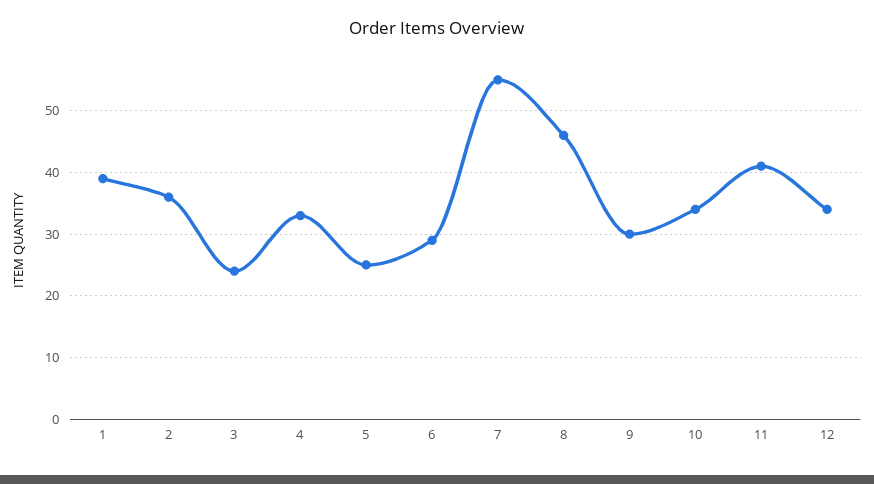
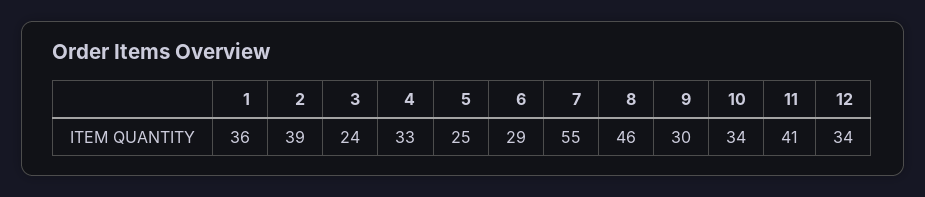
1: 39 -> 36
2: 36 -> 39

